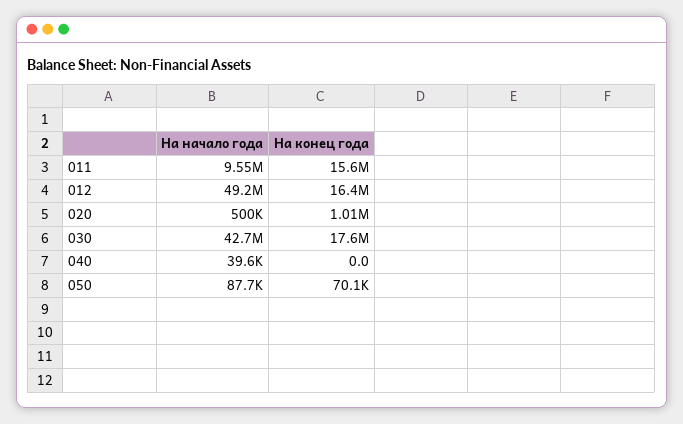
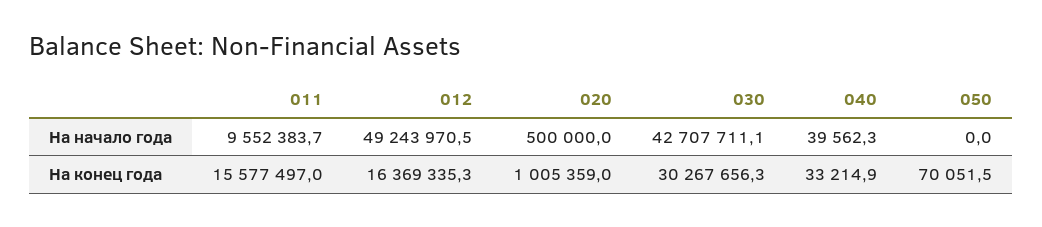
На конец года, 030: 17600000 -> 30267656.3
На конец года, 040: 0 -> 33214.9
На начало года, 050: 87700 -> 0

